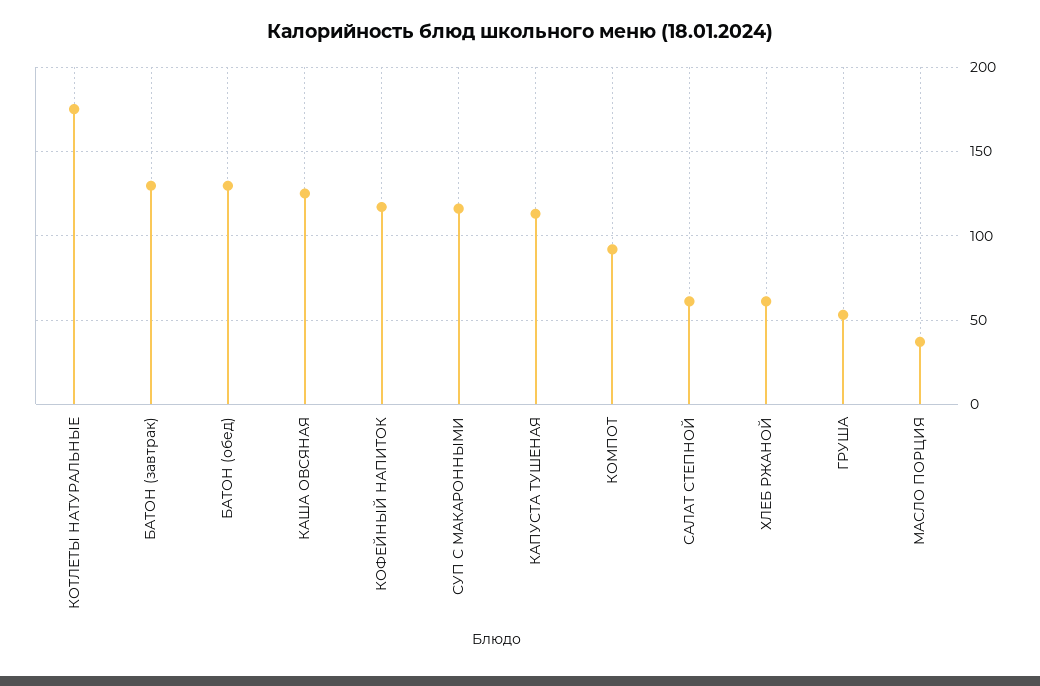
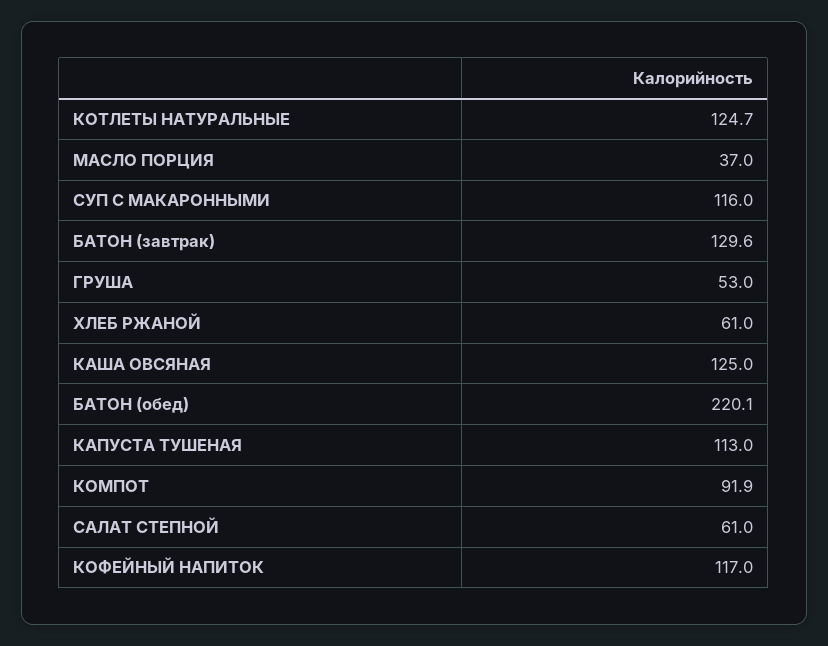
КОТЛЕТЫ НАТУРАЛЬНЫЕ: 175 -> 124.7
БАТОН (обед): 130 -> 220.1

